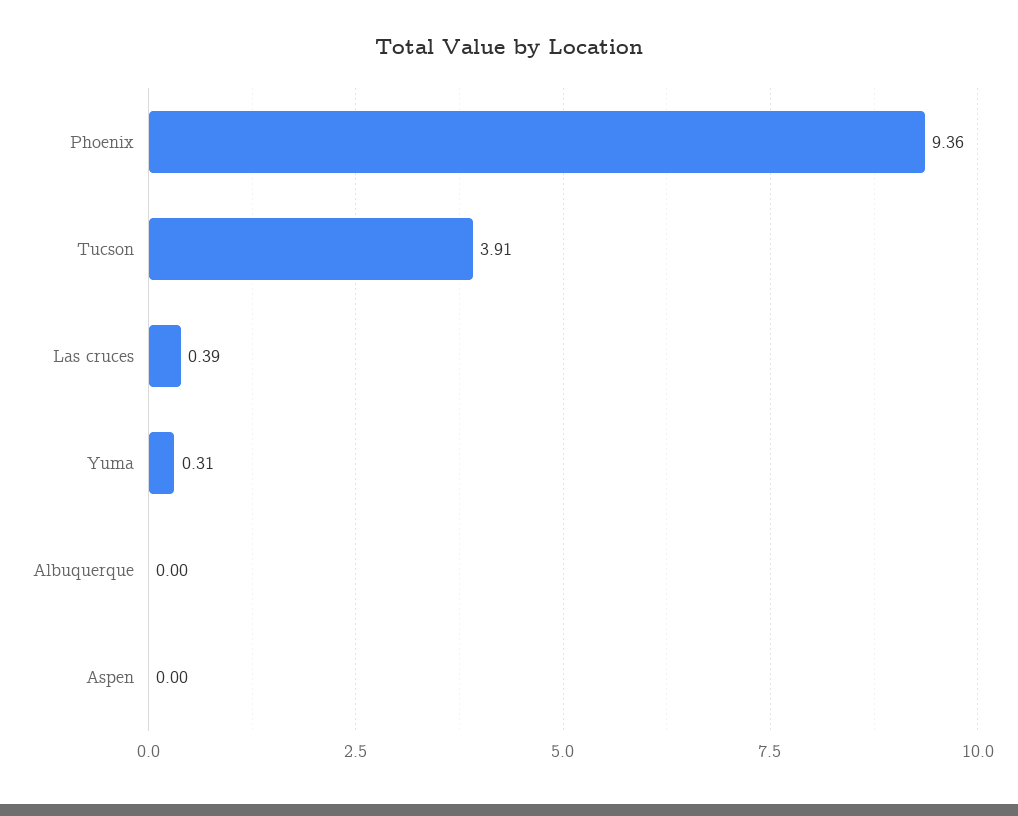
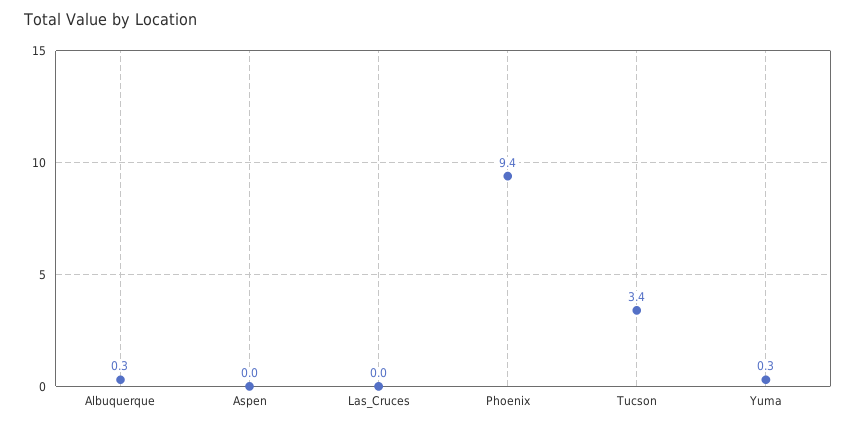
Tucson: 3.91 -> 3.4
Las cruces: 0.39 -> 0
Albuquerque: 0 -> 0.3

